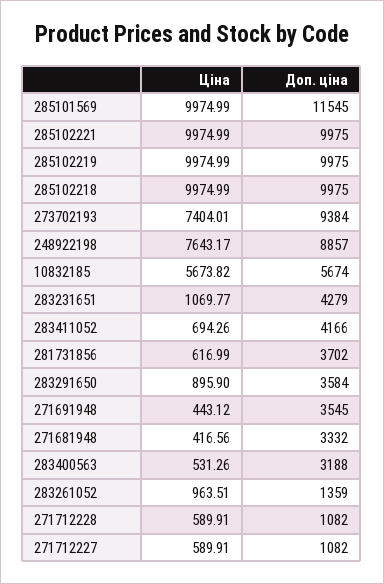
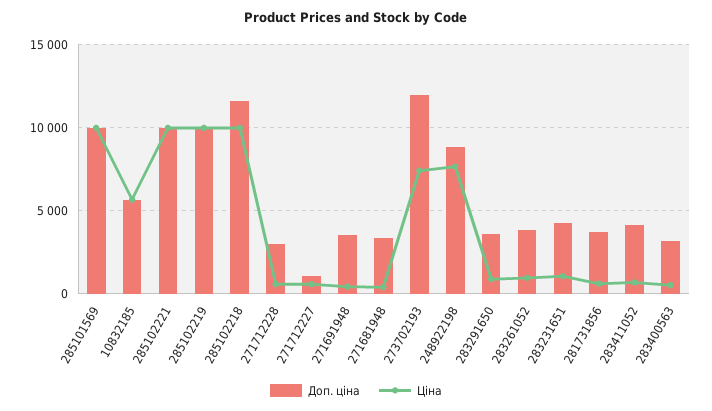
Доп. ціна, 285101569: 11545 -> 10000
Доп. ціна, 285102218: 9975 -> 11500
Доп. ціна, 273702193: 9384 -> 12000
Доп. ціна, 283261052: 1359 -> 4000
Доп. ціна, 271712228: 1082 -> 3000

